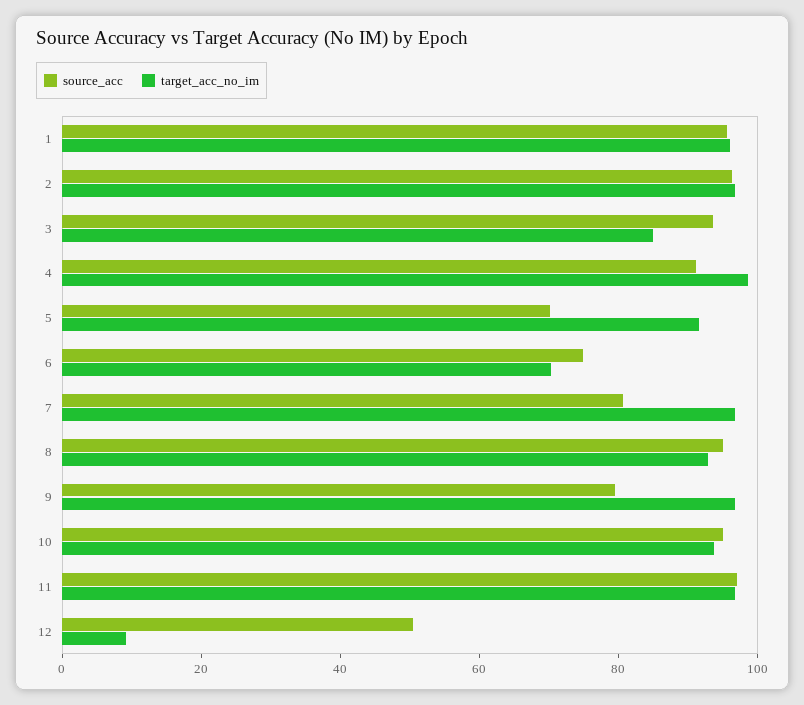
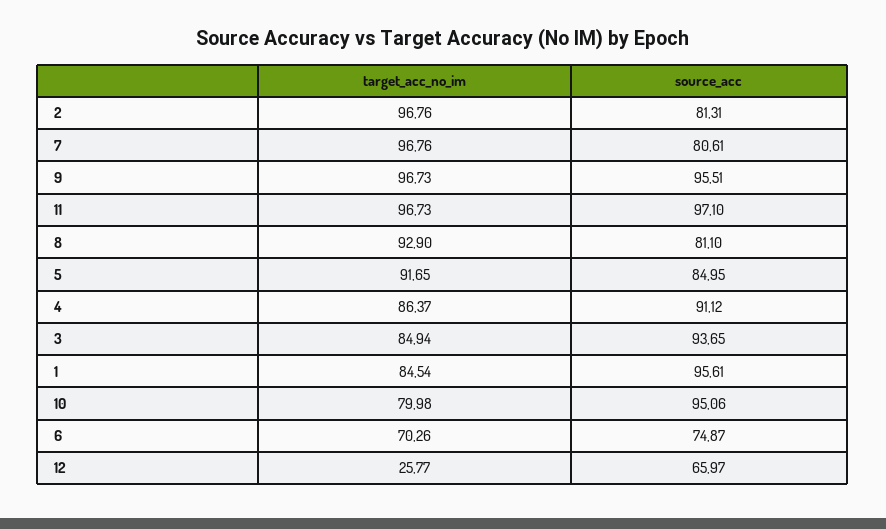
target_acc_no_im, 1: 95 -> 84.54
source_acc, 2: 95 -> 81.31
target_acc_no_im, 4: 100 -> 86.37
source_acc, 5: 70 -> 84.95
source_acc, 8: 95 -> 81.1
source_acc, 9: 80 -> 95.51
target_acc_no_im, 10: 95 -> 79.98
source_acc, 12: 50 -> 65.97
target_acc_no_im, 12: 10 -> 25.77

